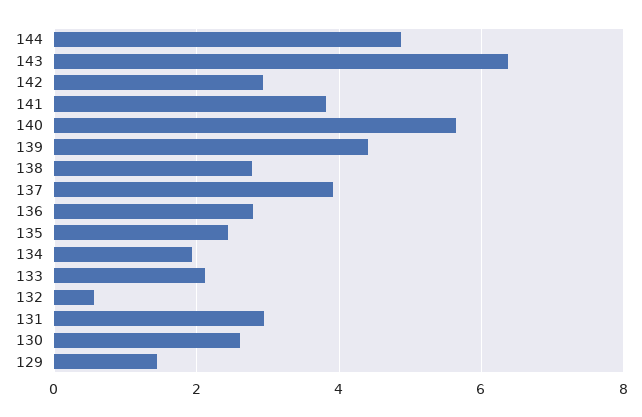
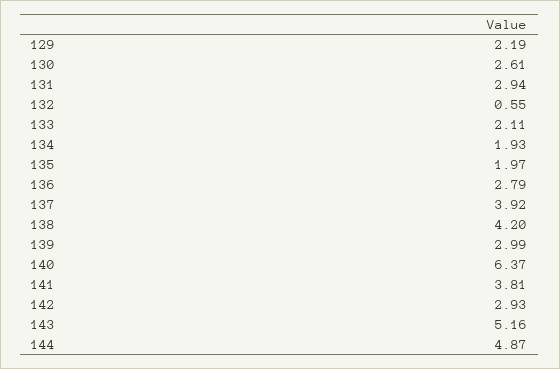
143: 6.4 -> 5.16
140: 5.6 -> 6.37
139: 4.4 -> 2.99
138: 2.8 -> 4.2
135: 2.4 -> 1.97
129: 1.4 -> 2.19

